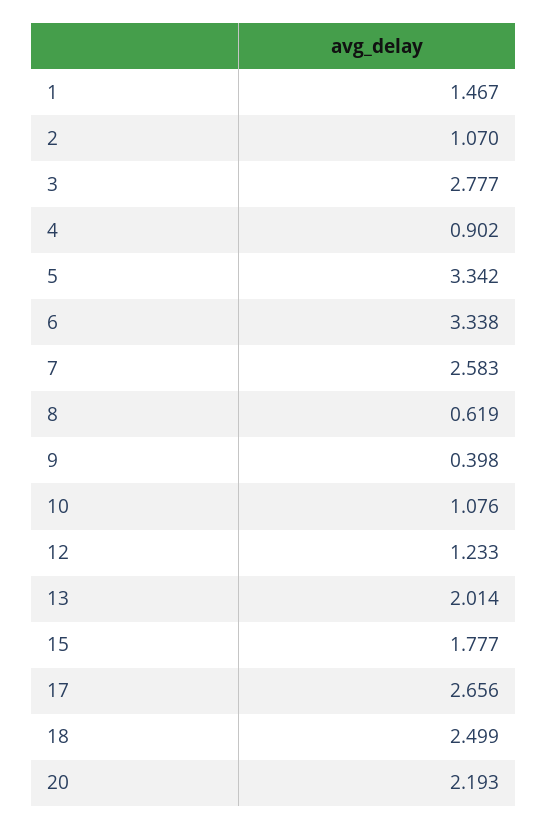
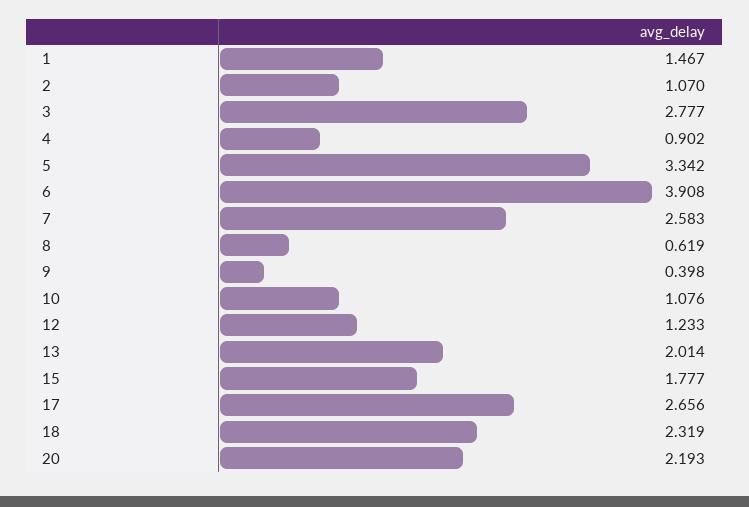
6: 3.338 -> 3.908
18: 2.499 -> 2.319

